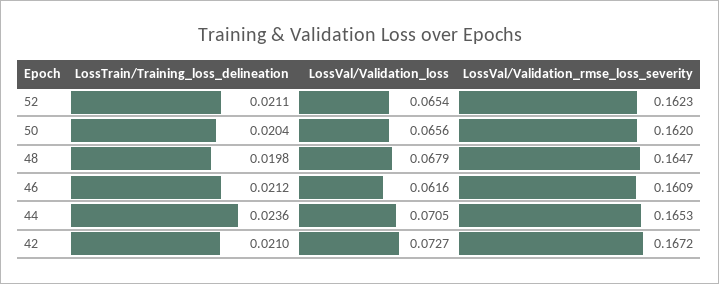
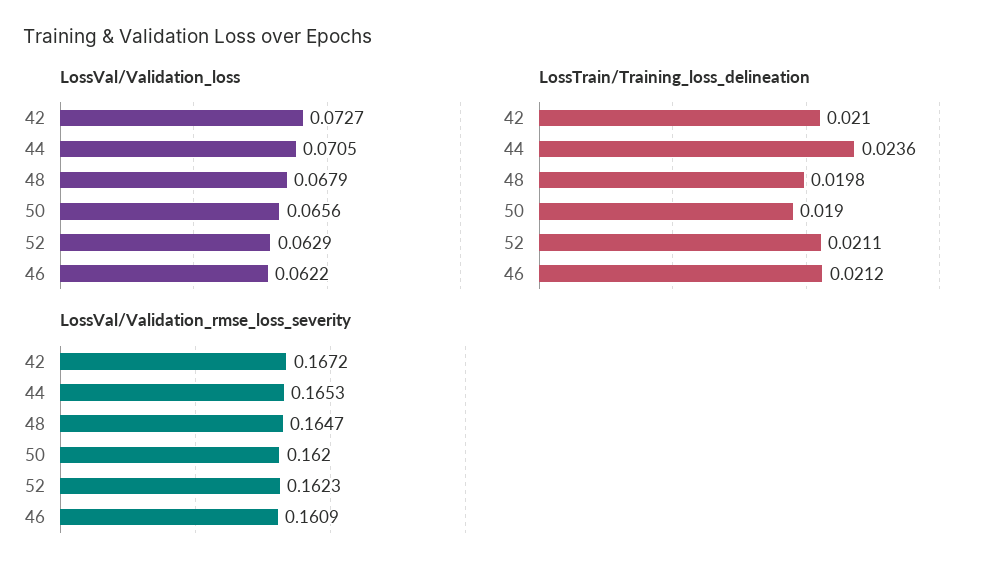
LossVal/Validation_loss, 52: 0.0654 -> 0.0629
LossTrain/Training_loss_delineation, 50: 0.0204 -> 0.019
LossVal/Validation_loss, 46: 0.0616 -> 0.0622

